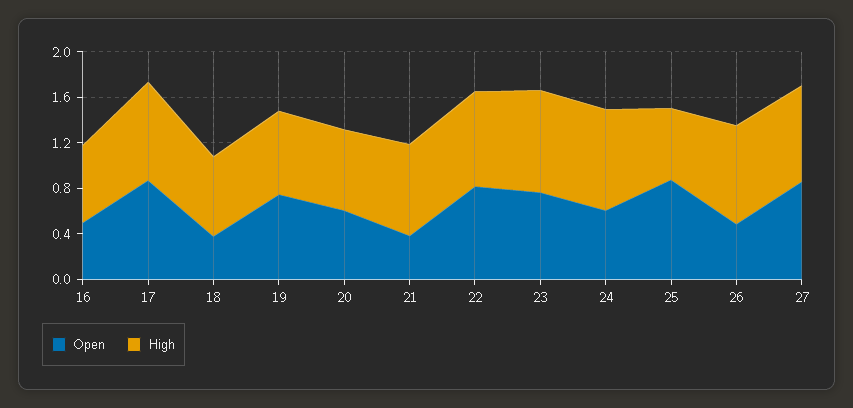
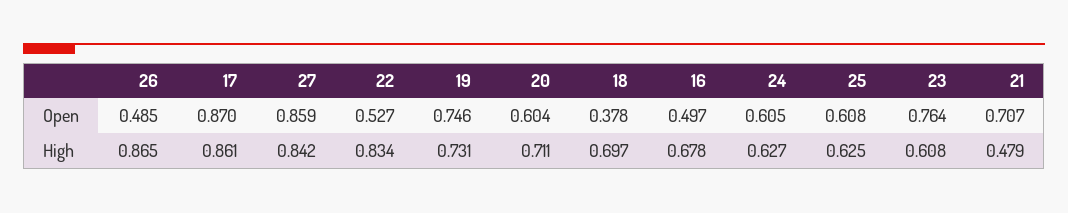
Open, 21: 0.4 -> 0.707
High, 21: 0.8 -> 0.479
Open, 22: 0.8 -> 0.527
High, 23: 0.9 -> 0.608
High, 24: 0.9 -> 0.627
Open, 25: 0.9 -> 0.608

